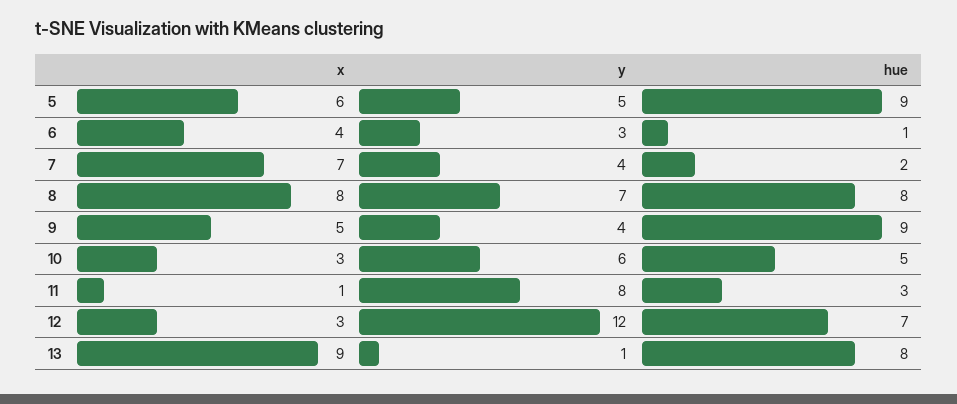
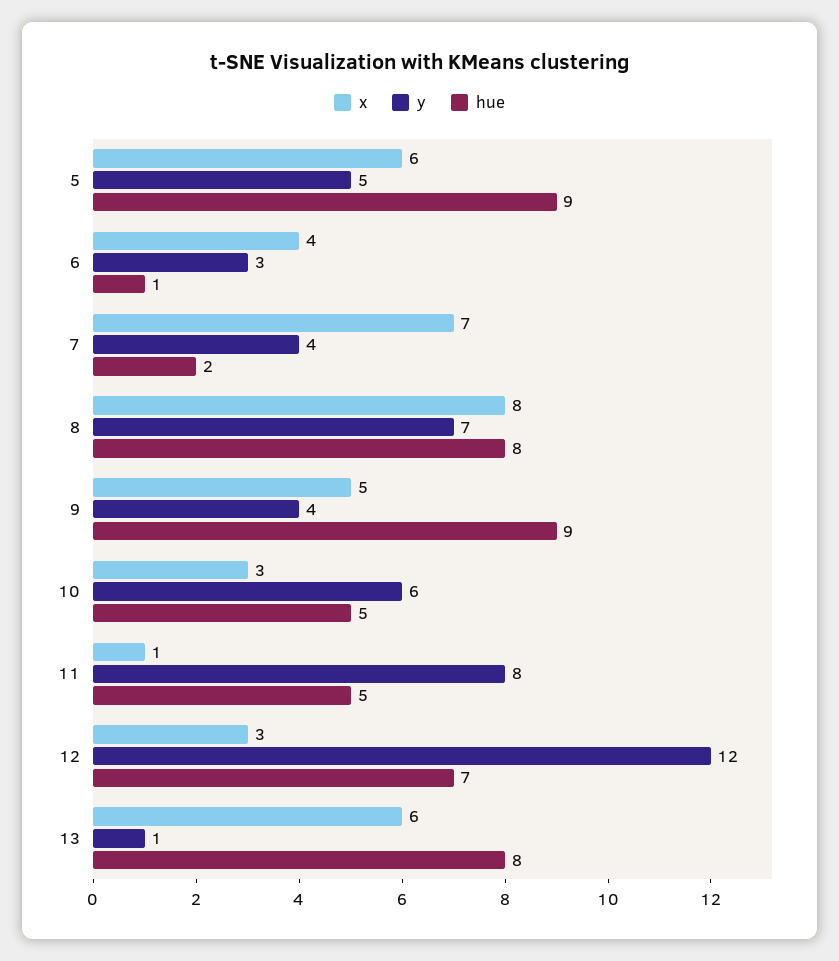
hue, 11: 3 -> 5
x, 13: 9 -> 6

